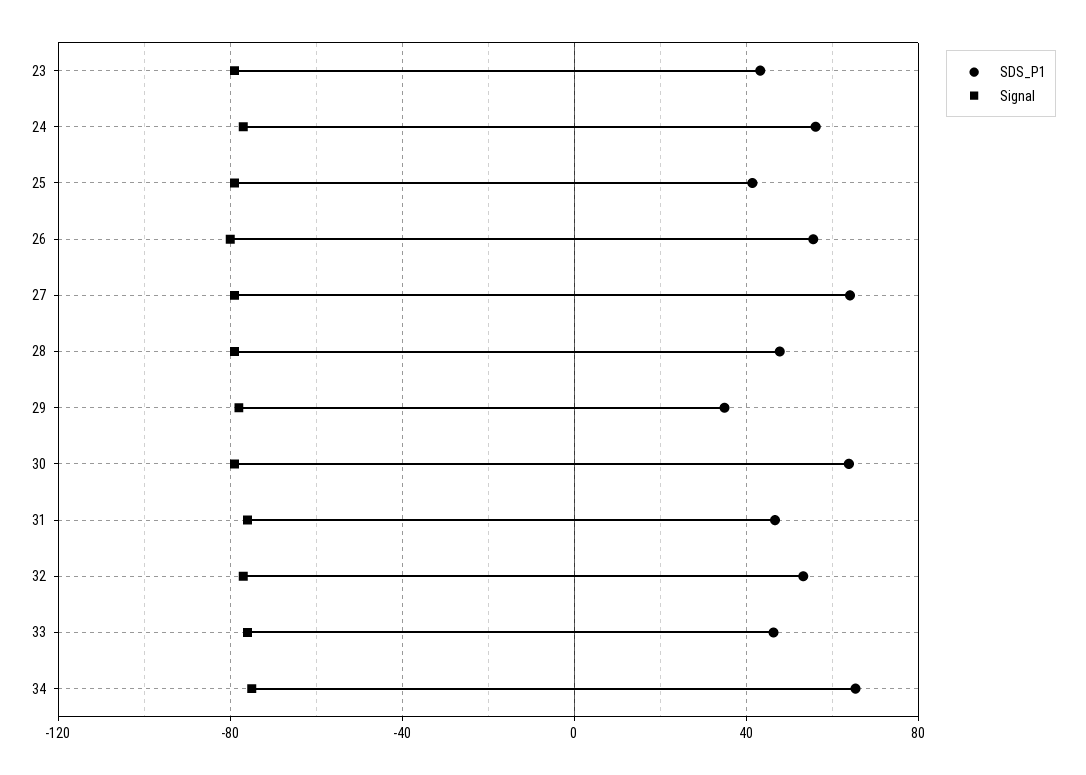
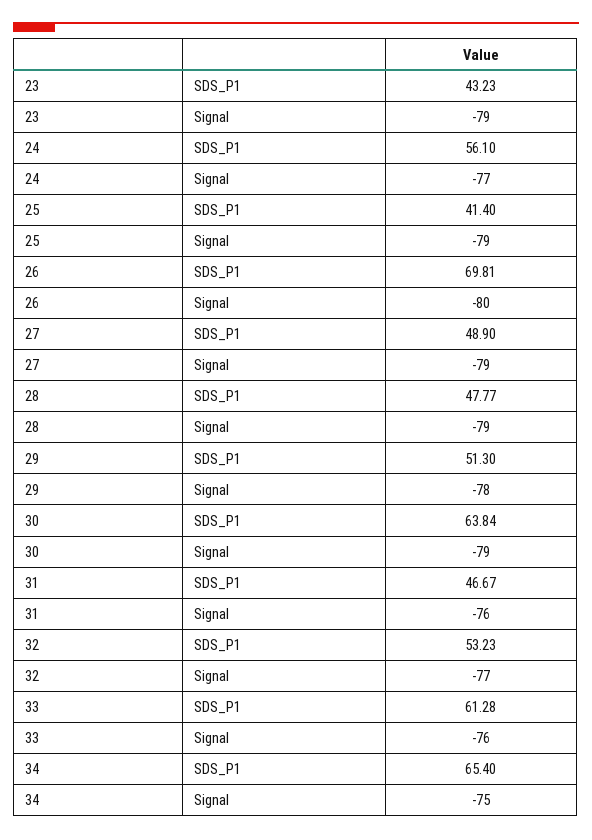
SDS_P1, 26: 55 -> 69.81
SDS_P1, 27: 65 -> 48.9
SDS_P1, 29: 35 -> 51.3
SDS_P1, 33: 45 -> 61.28

